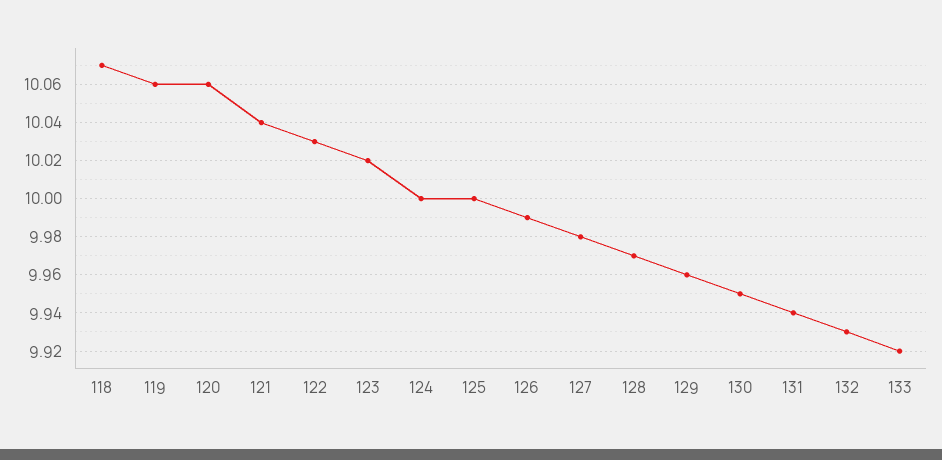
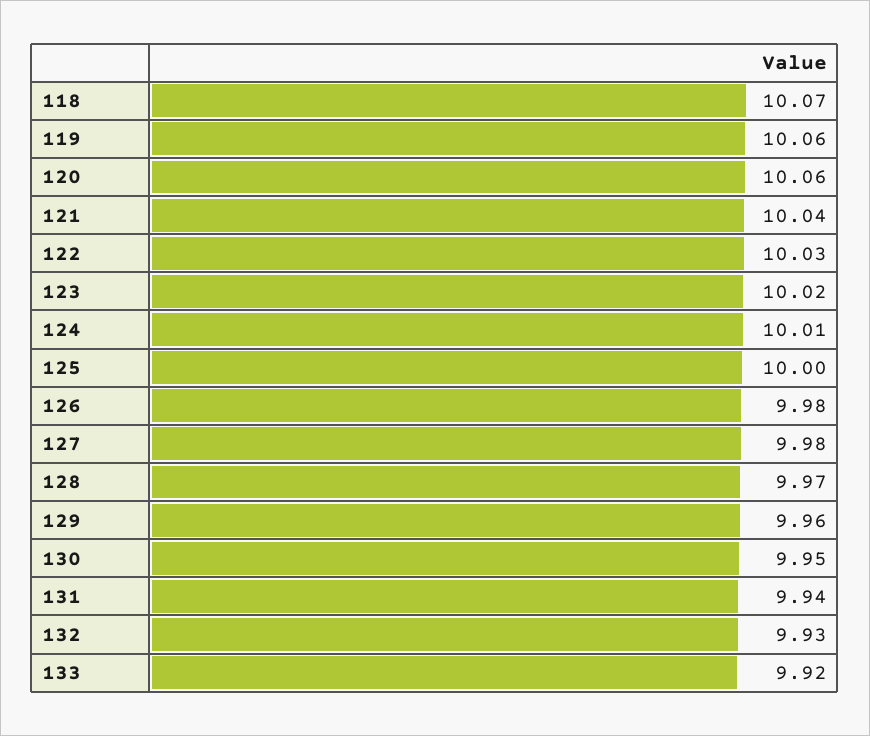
124: 10 -> 10.01
126: 9.99 -> 9.98

